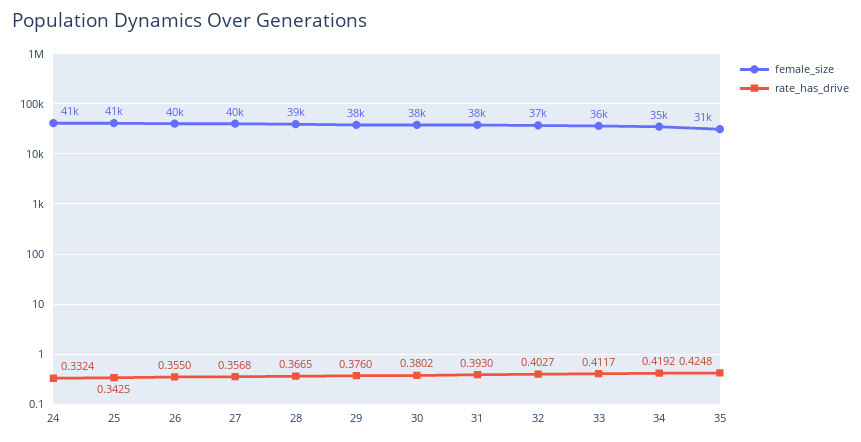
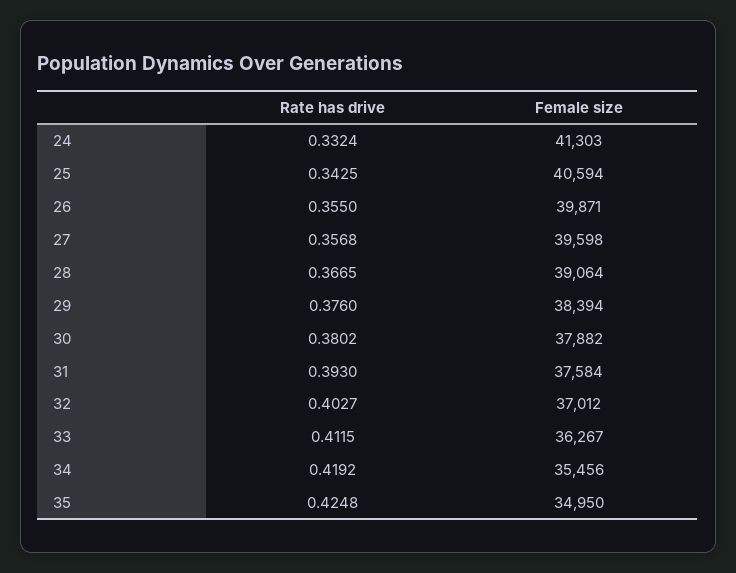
rate_has_drive, 33: 0.4117 -> 0.4115
female_size, 35: 31000 -> 34950

